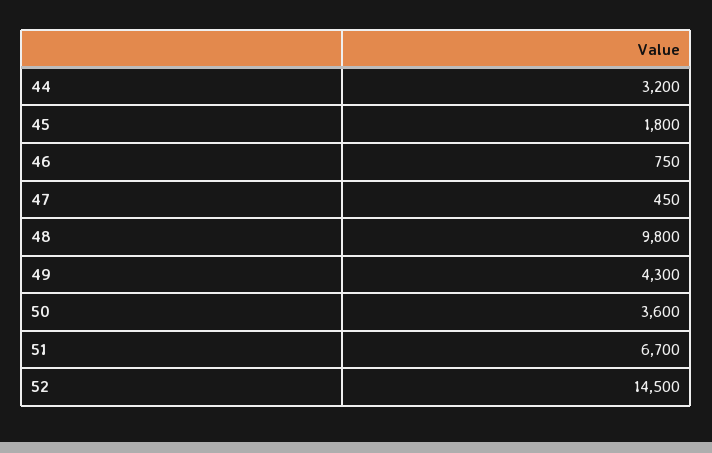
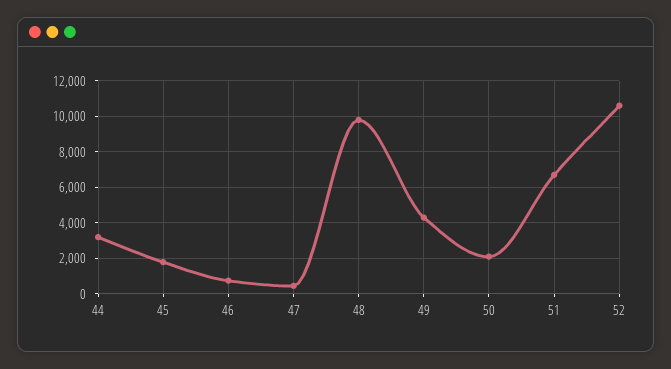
50: 3600 -> 2000
52: 14500 -> 10500

